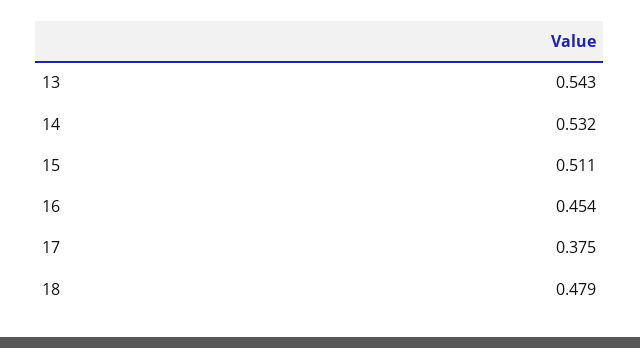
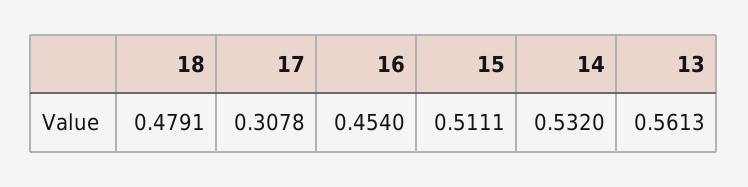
13: 0.543 -> 0.5613
17: 0.375 -> 0.3078

